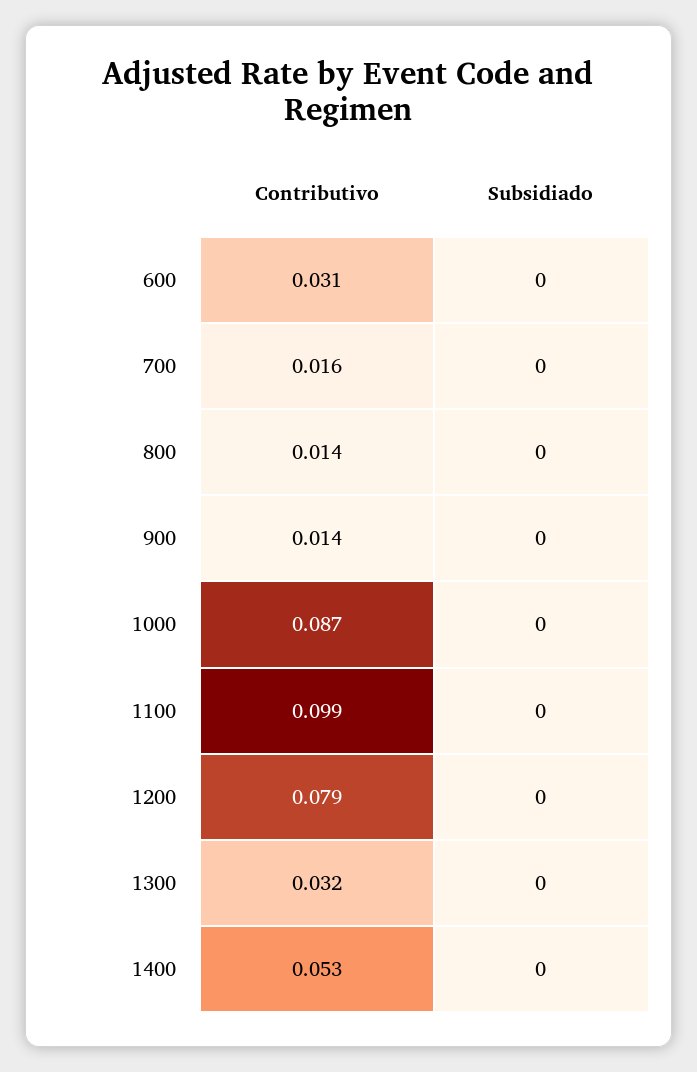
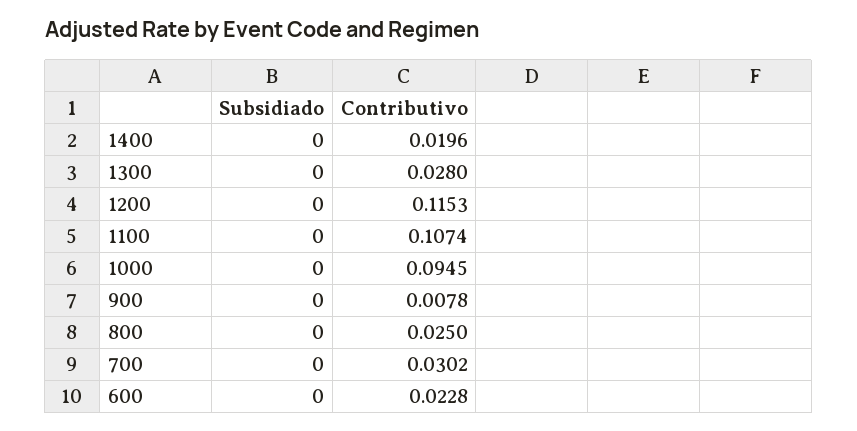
Contributivo, 600: 0.031 -> 0.0228
Contributivo, 700: 0.016 -> 0.0302
Contributivo, 800: 0.014 -> 0.025
Contributivo, 900: 0.014 -> 0.0078
Contributivo, 1000: 0.087 -> 0.0945
Contributivo, 1100: 0.099 -> 0.1074
Contributivo, 1200: 0.079 -> 0.1153
Contributivo, 1300: 0.032 -> 0.028
Contributivo, 1400: 0.053 -> 0.0196

